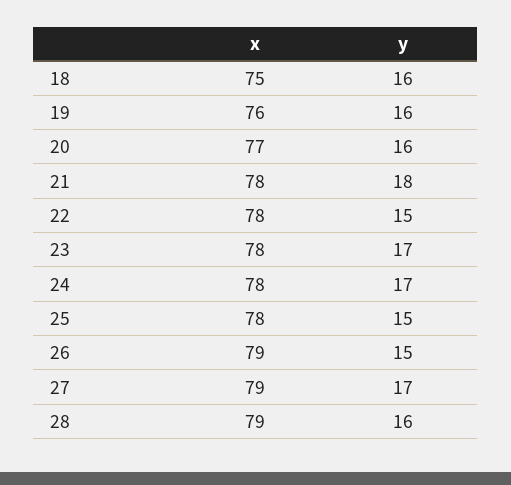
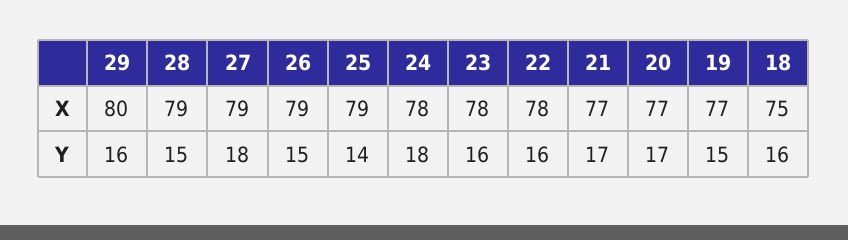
x, 19: 76 -> 77
y, 19: 16 -> 15
y, 20: 16 -> 17
x, 21: 78 -> 77
y, 21: 18 -> 17
y, 22: 15 -> 16
y, 23: 17 -> 16
y, 24: 17 -> 18
x, 25: 78 -> 79
y, 25: 15 -> 14
y, 27: 17 -> 18
y, 28: 16 -> 15
x, 29: none -> 80
y, 29: none -> 16

